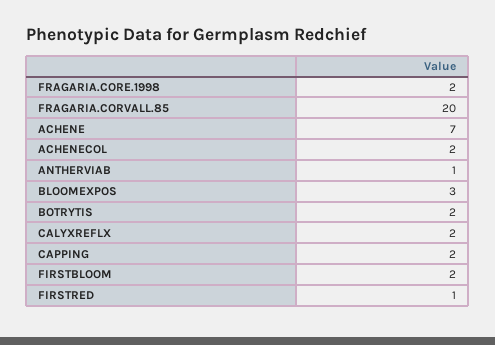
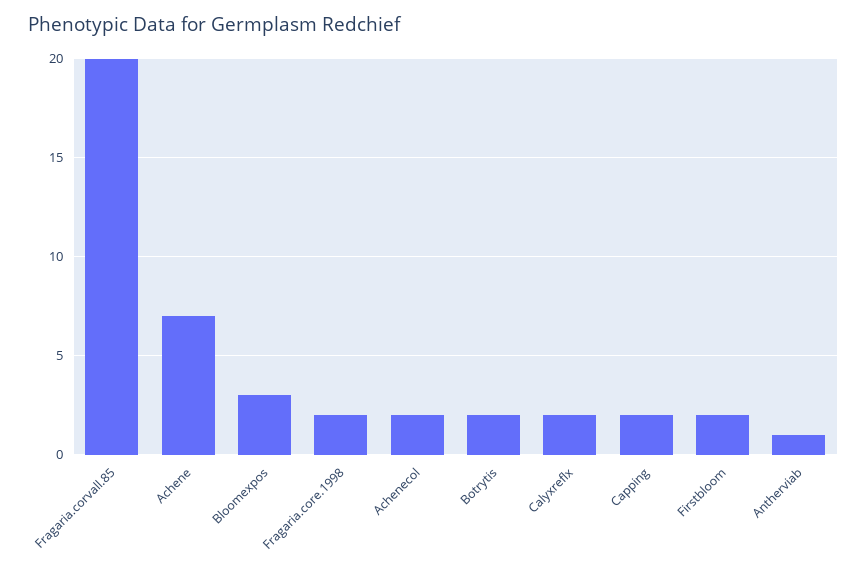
FIRSTRED: 1 -> none

